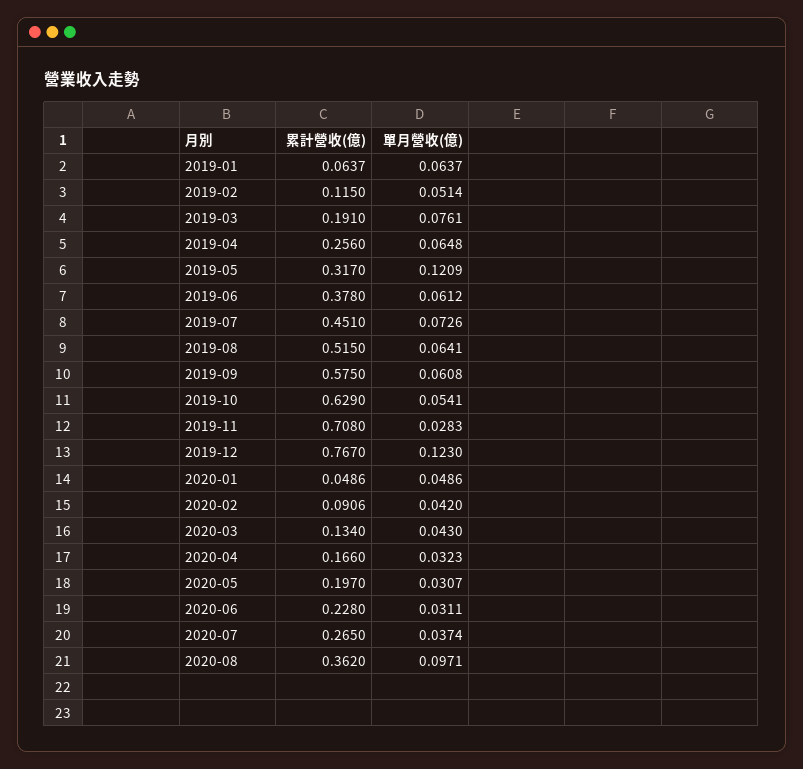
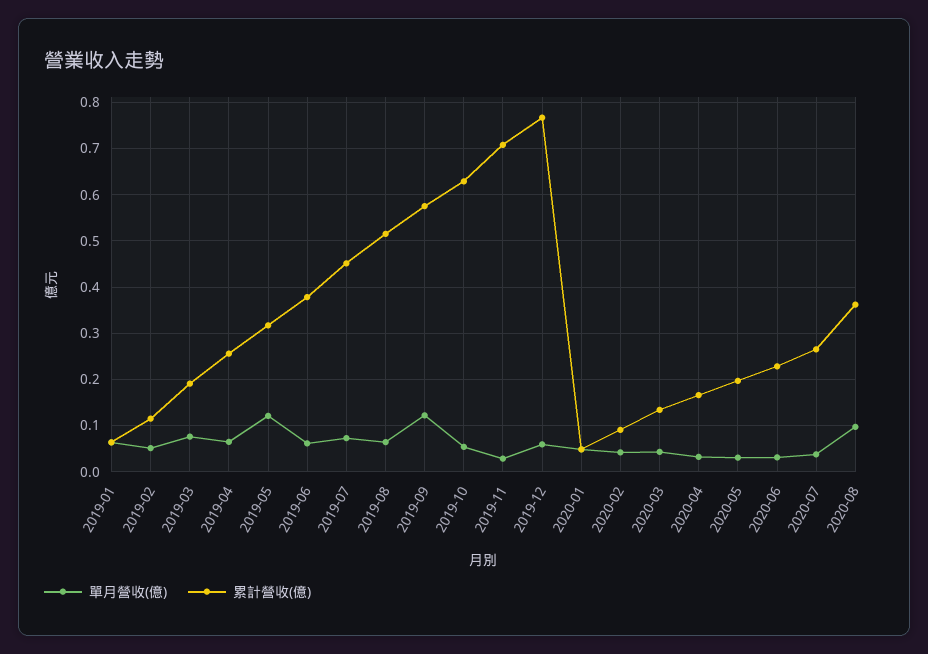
單月營收(億), 2019-09: 0.0608 -> 0.12
單月營收(億), 2019-12: 0.123 -> 0.06

